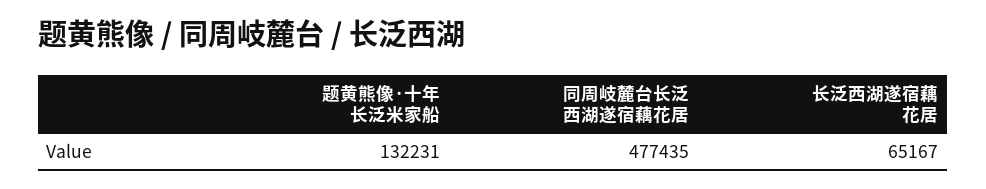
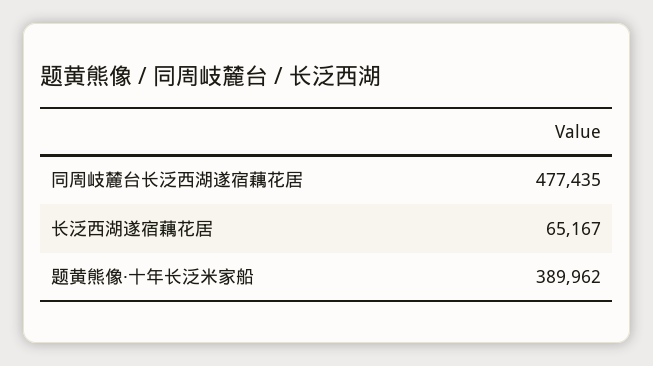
题黄熊像·十年长泛米家船: 132231 -> 389962

